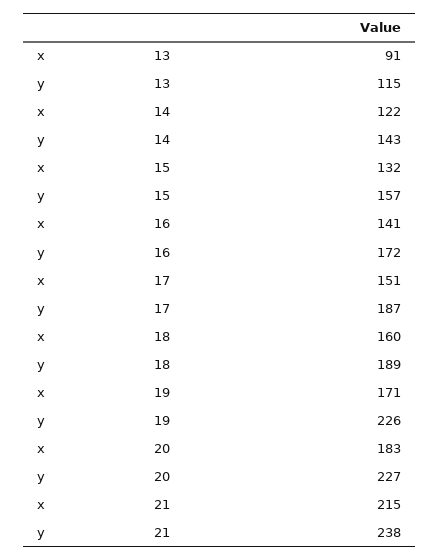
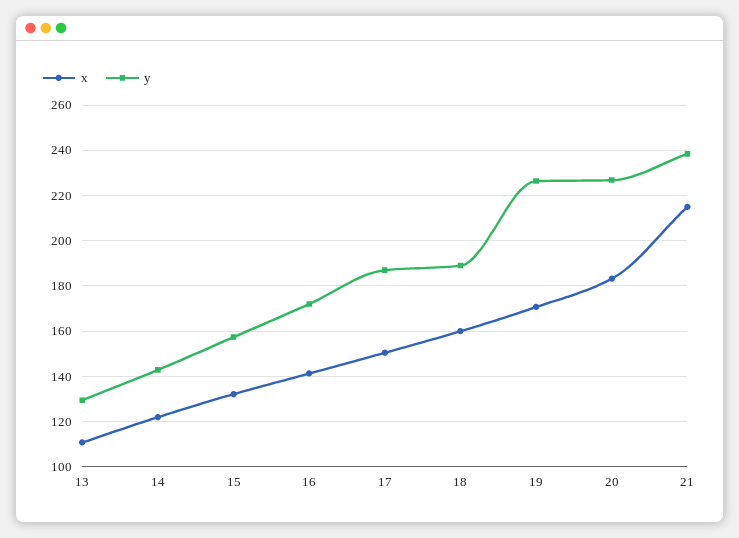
x, 13: 91 -> 110
y, 13: 115 -> 130

